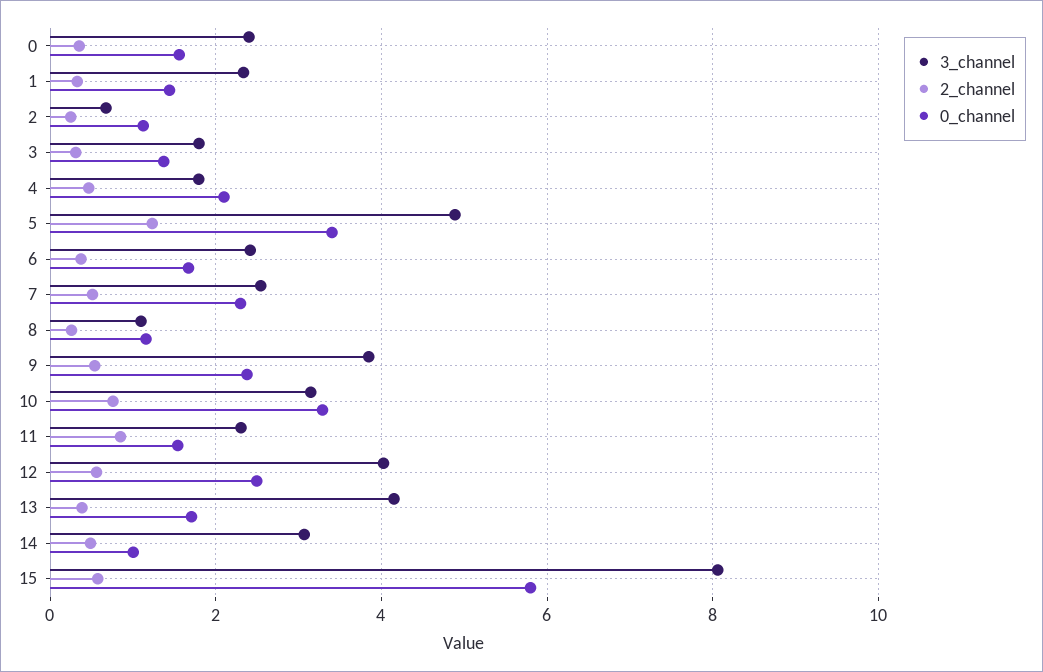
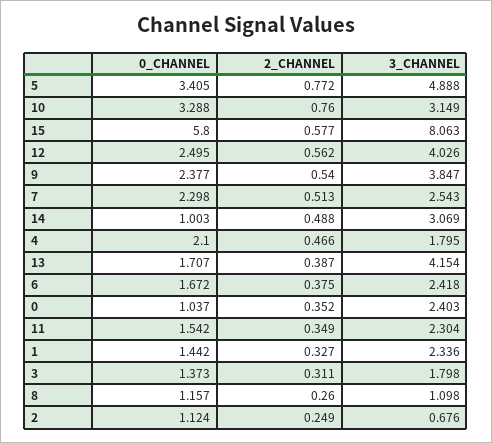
0_channel, 0: 1.6 -> 1.037
2_channel, 5: 1.2 -> 0.772
2_channel, 11: 0.8 -> 0.349

